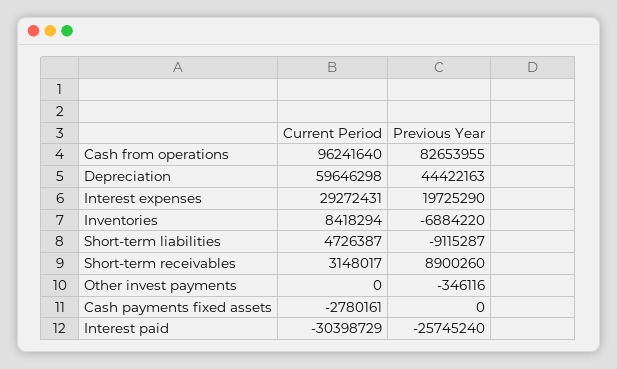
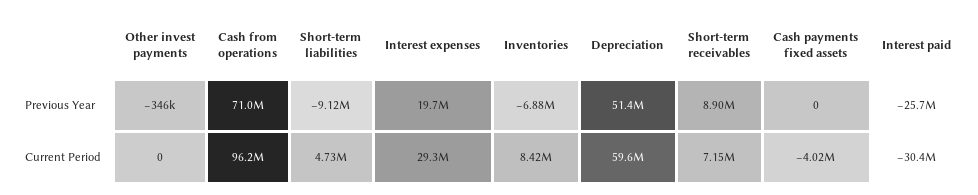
Previous Year, Cash from operations: 82653955 -> 71000000
Previous Year, Depreciation: 44422163 -> 51400000
Current Period, Short-term receivables: 3148017 -> 7150000
Current Period, Cash payments fixed assets: -2780161 -> -4020000

